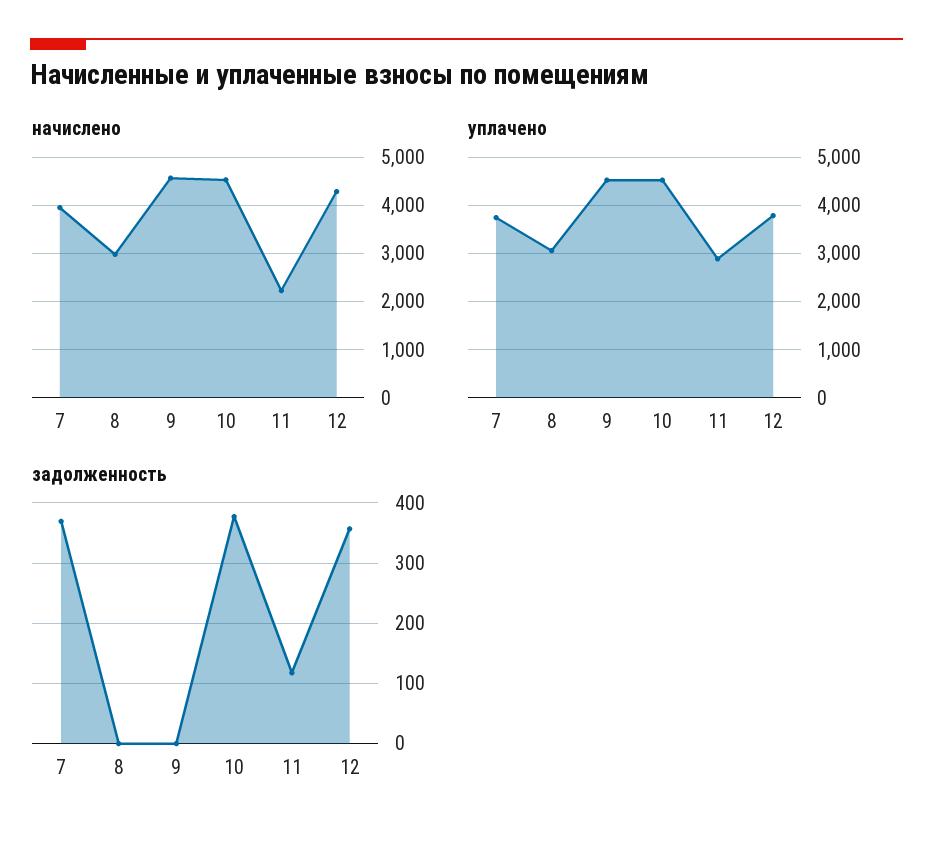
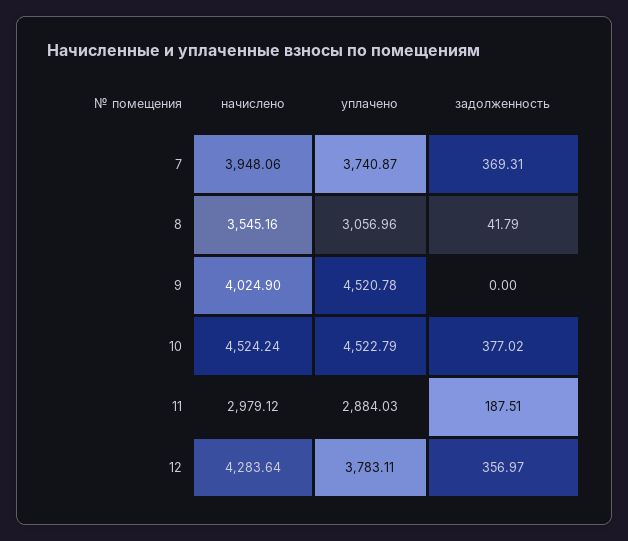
начислено, 8: 3000 -> 3545.16
начислено, 9: 4600 -> 4024.9
начислено, 11: 2200 -> 2979.12
задолженность, 8: 0 -> 41.79
задолженность, 11: 120 -> 187.51

